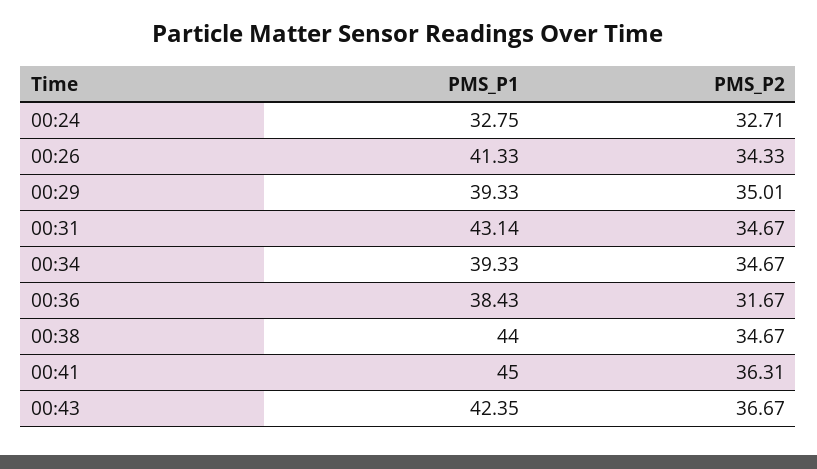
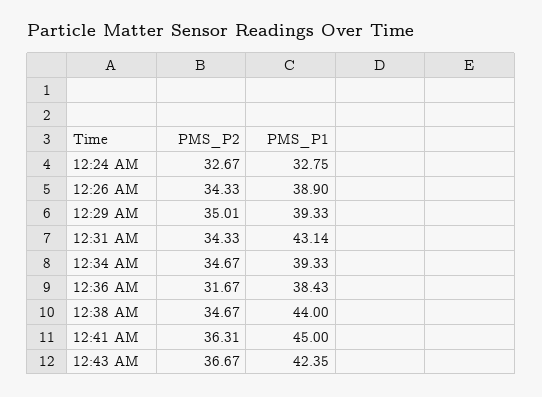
PMS_P2, 00:24: 32.71 -> 32.67
PMS_P1, 00:26: 41.33 -> 38.9
PMS_P2, 00:31: 34.67 -> 34.33

